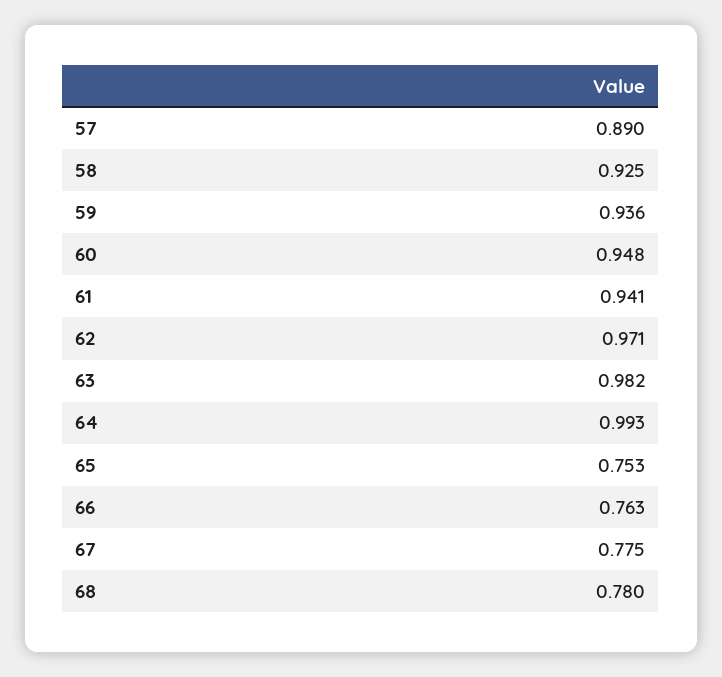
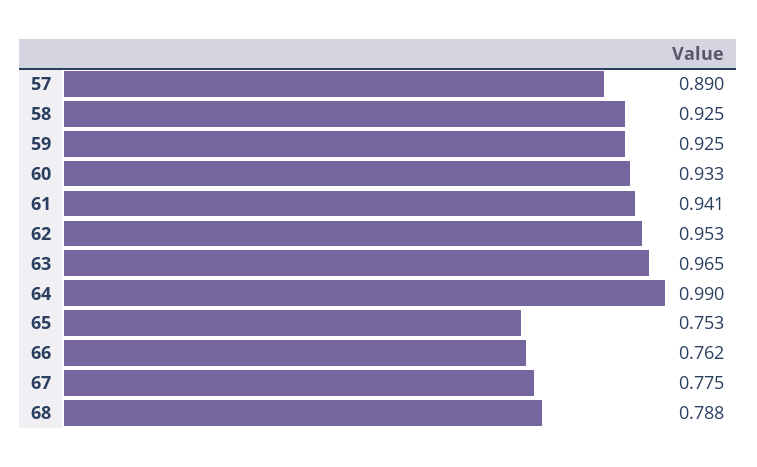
59: 0.936 -> 0.925
60: 0.948 -> 0.933
62: 0.971 -> 0.953
63: 0.982 -> 0.965
64: 0.993 -> 0.99
66: 0.763 -> 0.762
68: 0.78 -> 0.788

